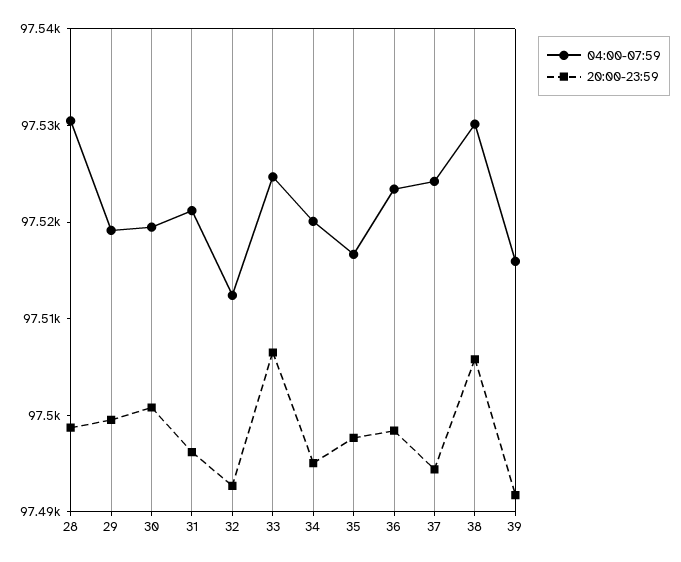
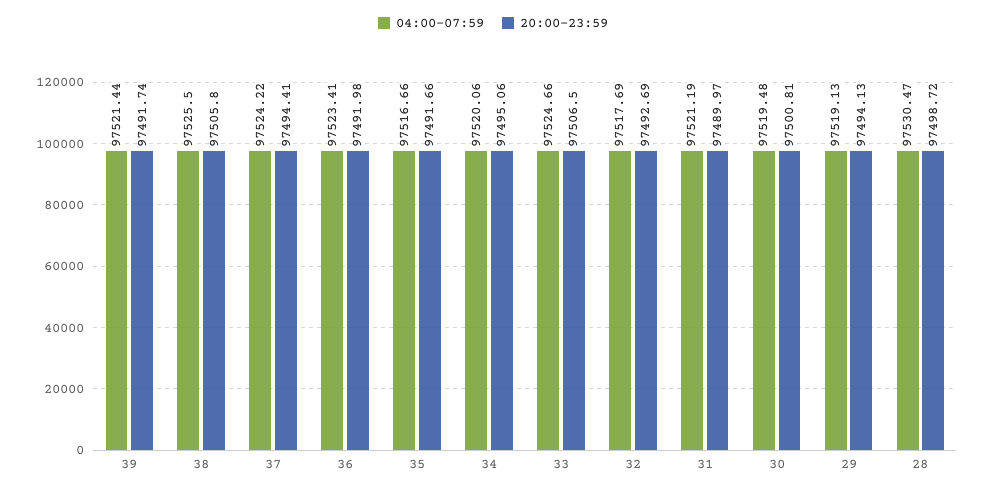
20:00-23:59, 29: 97500 -> 97494.13
20:00-23:59, 31: 97496 -> 97489.97
04:00-07:59, 32: 97512 -> 97517.69
20:00-23:59, 35: 97498 -> 97491.66
20:00-23:59, 36: 97498 -> 97491.98
04:00-07:59, 38: 97530 -> 97525.5
04:00-07:59, 39: 97516 -> 97521.44

